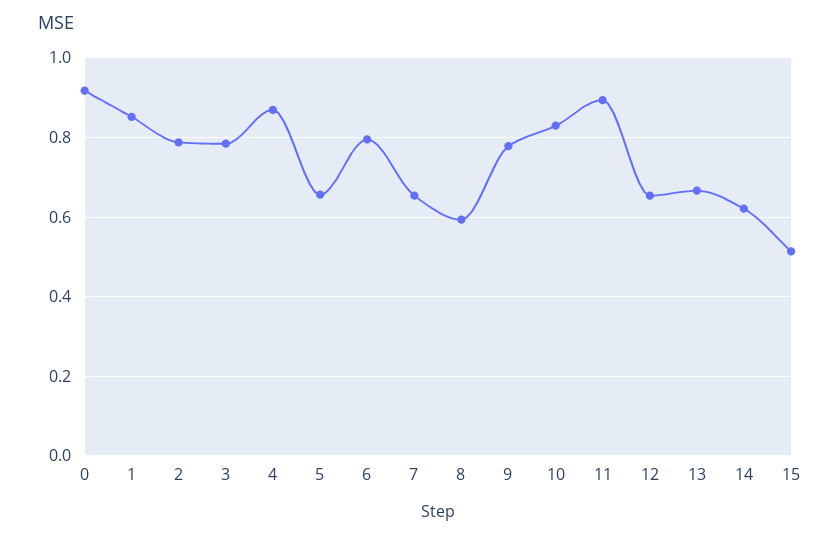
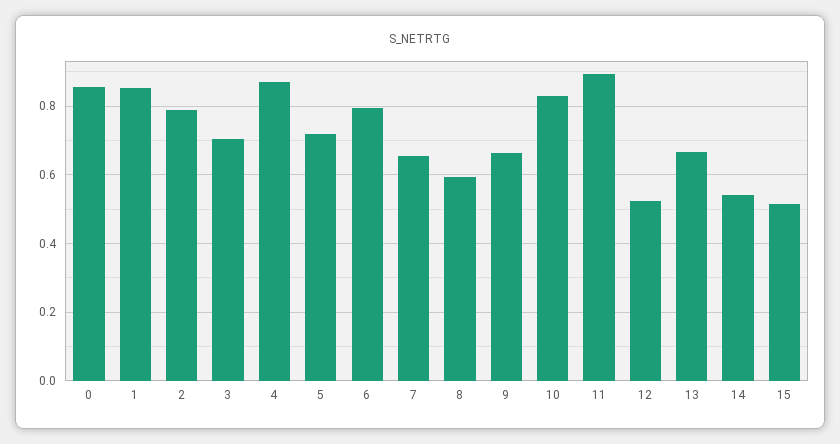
0: 0.92 -> 0.86
3: 0.78 -> 0.7
5: 0.66 -> 0.72
9: 0.78 -> 0.66
12: 0.66 -> 0.52
14: 0.62 -> 0.54

